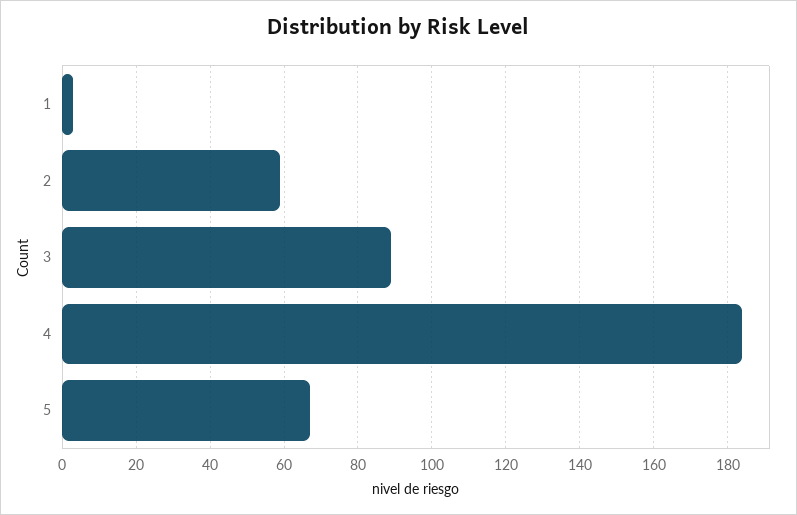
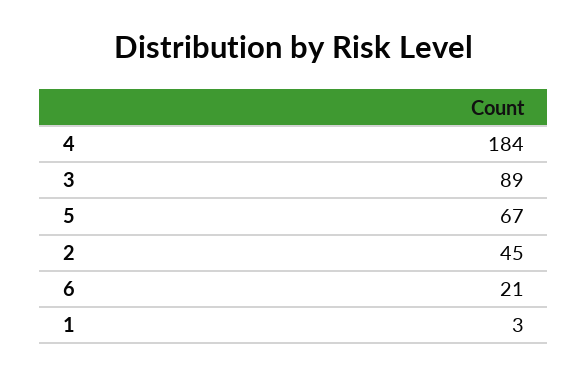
2: 60 -> 45
6: none -> 21

